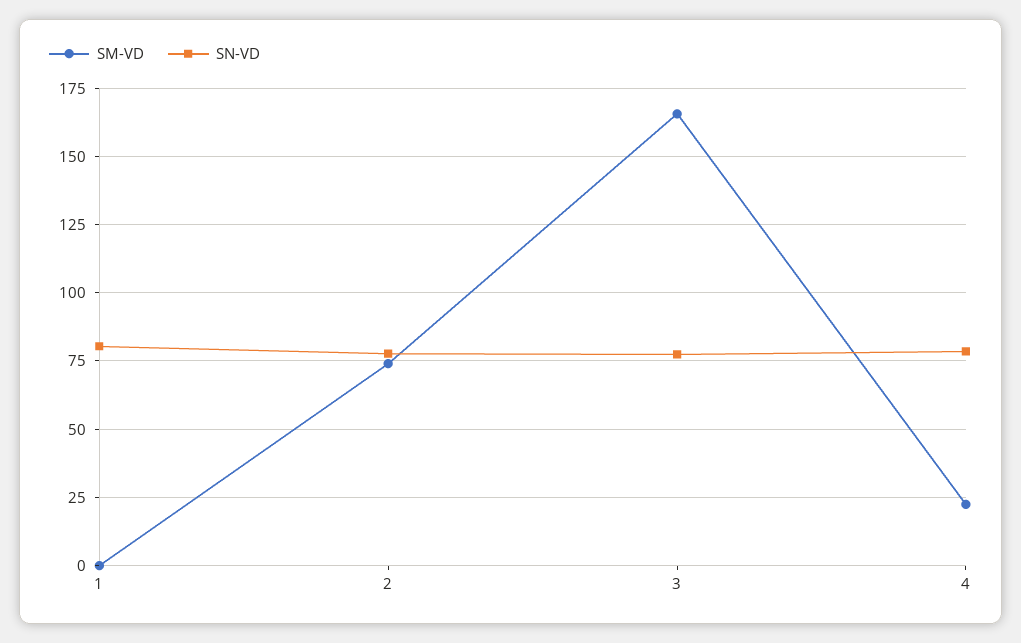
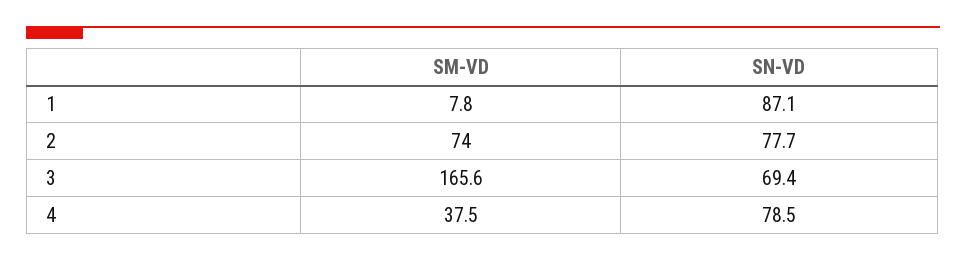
SM-VD, 1: 0 -> 7.8
SN-VD, 1: 80 -> 87.1
SN-VD, 3: 77.5 -> 69.4
SM-VD, 4: 22.5 -> 37.5

